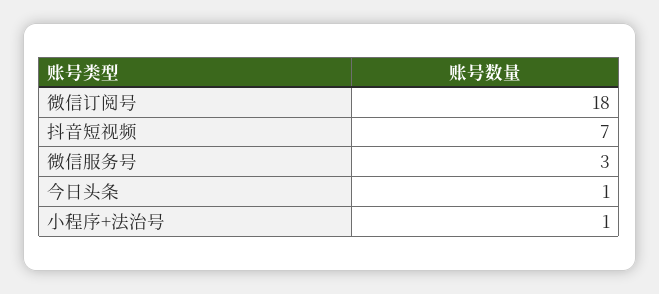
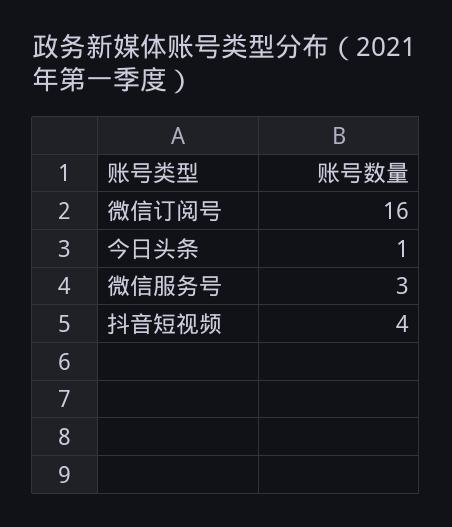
微信订阅号: 18 -> 16
抖音短视频: 7 -> 4
小程序+法治号: 1 -> none

